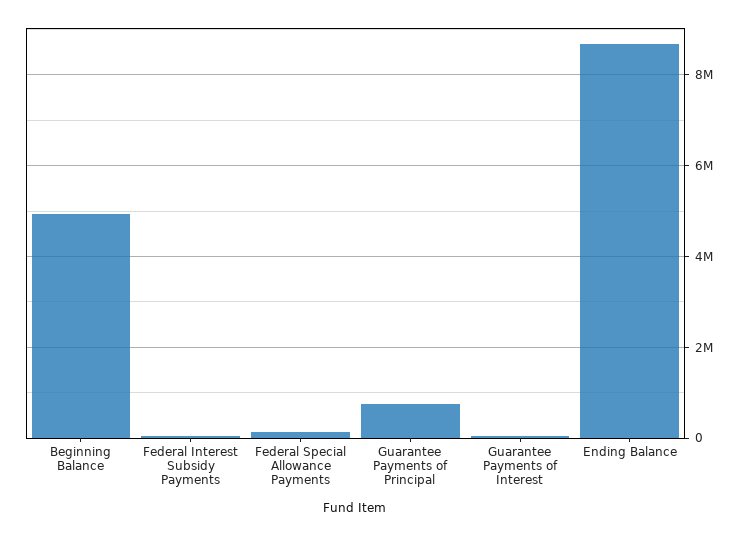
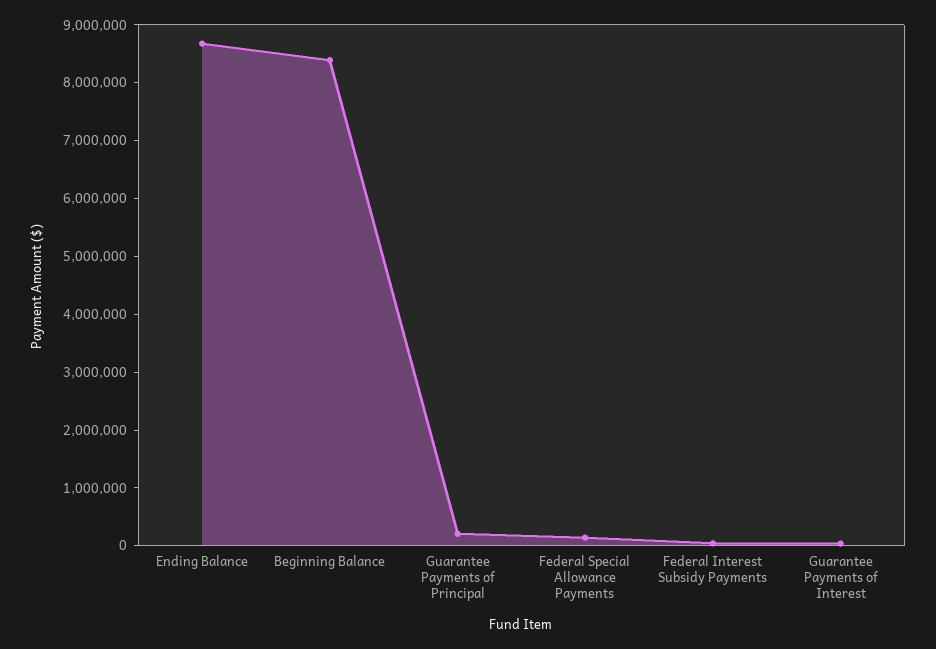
Beginning Balance: 5000000 -> 8400000
Guarantee Payments of Principal: 800000 -> 200000

